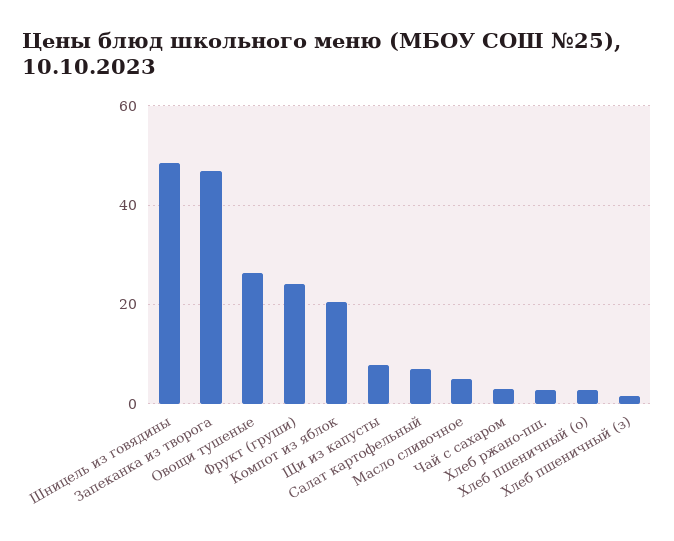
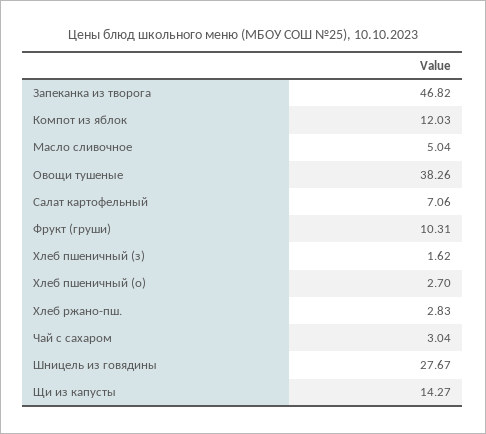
Шницель из говядины: 48 -> 27.67
Овощи тушеные: 26 -> 38.26
Фрукт (груши): 24 -> 10.31
Компот из яблок: 20 -> 12.03
Щи из капусты: 8 -> 14.27

